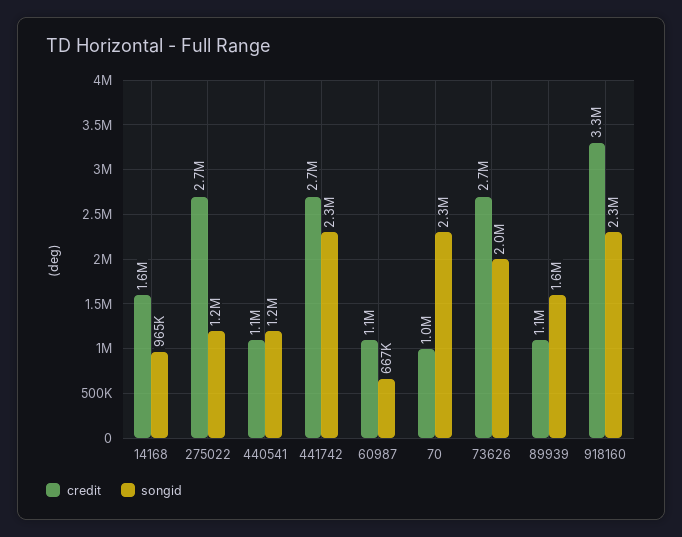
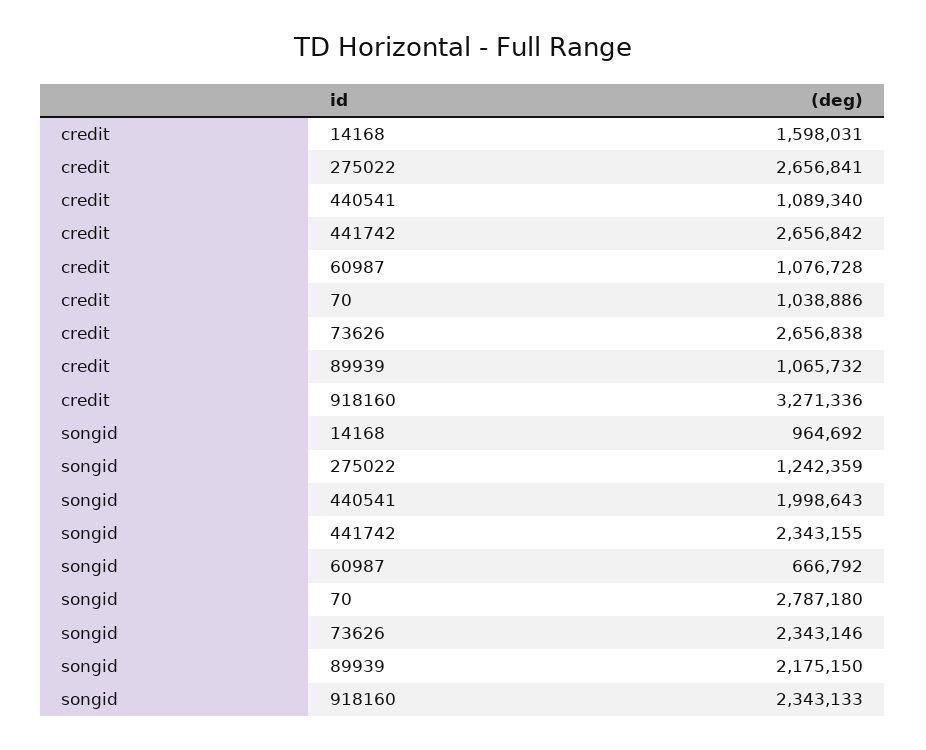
songid, 440541: 1200000 -> 1998643
songid, 70: 2300000 -> 2787180
songid, 73626: 2000000 -> 2343146
songid, 89939: 1600000 -> 2175150

